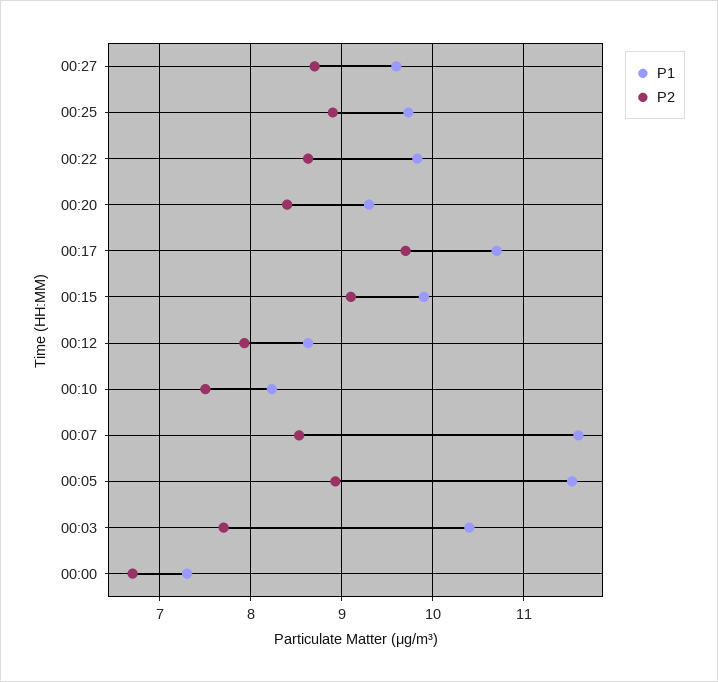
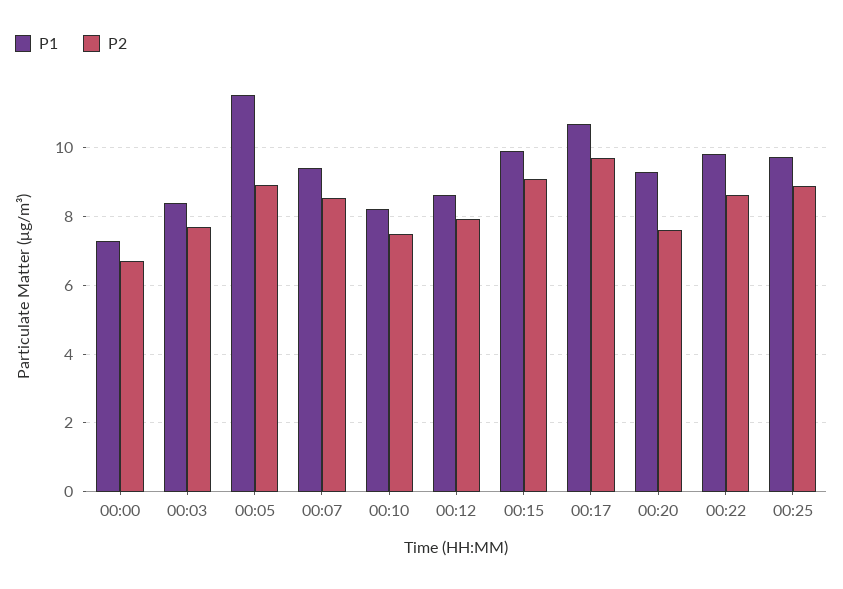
P1, 00:27: 9.6 -> none
P2, 00:27: 8.7 -> none
P2, 00:20: 8.4 -> 7.6
P1, 00:07: 11.6 -> 9.4
P1, 00:03: 10.4 -> 8.4

